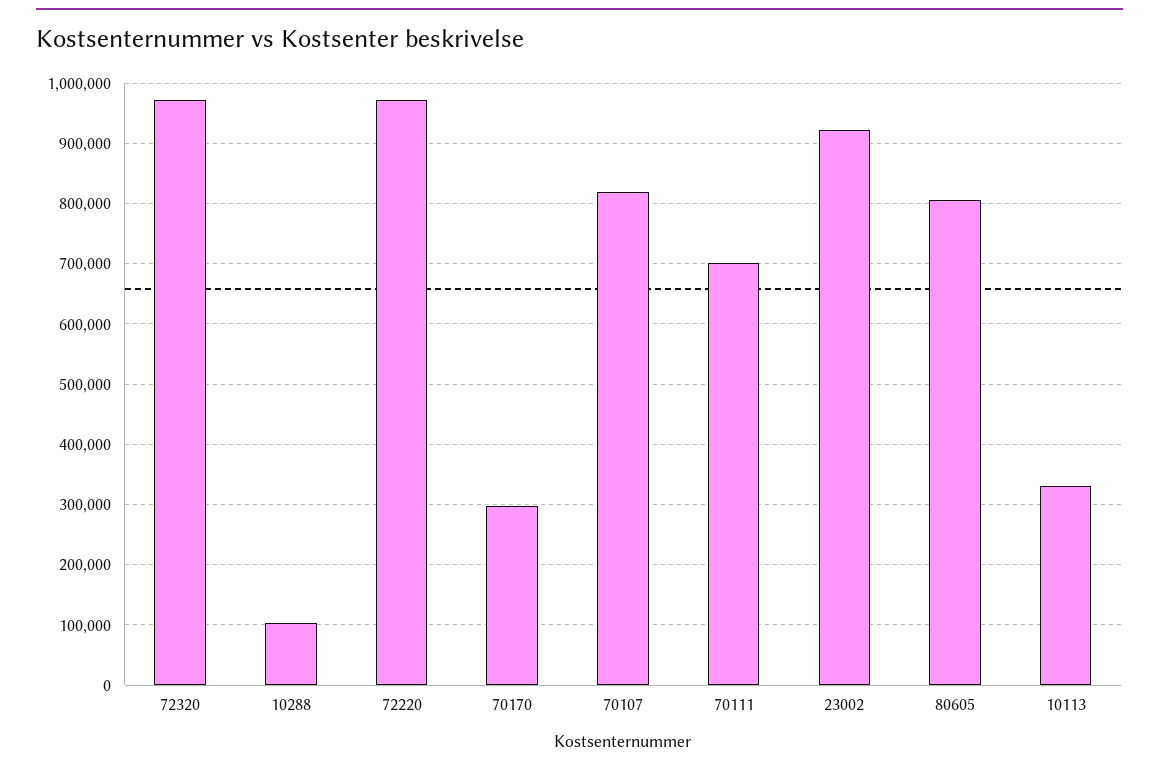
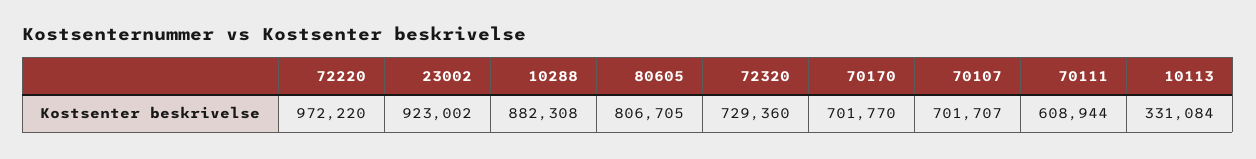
72320: 970000 -> 729360
10288: 100000 -> 882308
70170: 300000 -> 701770
70107: 820000 -> 701707
70111: 700000 -> 608944

